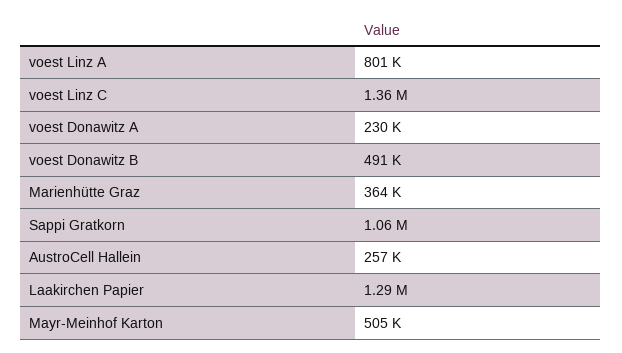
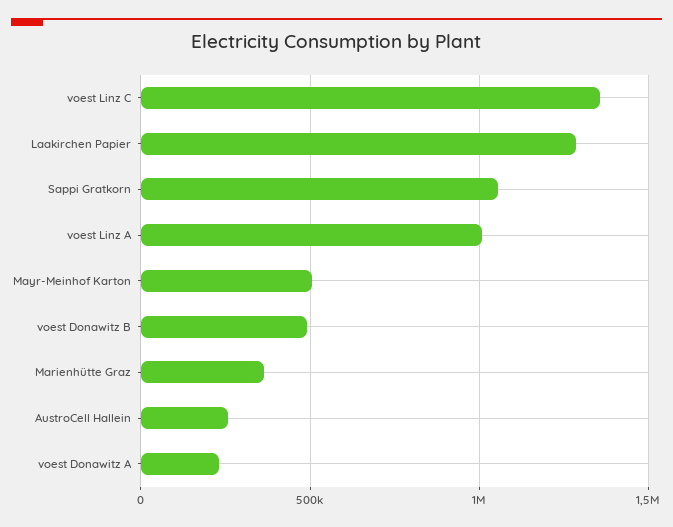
voest Linz A: 801000 -> 1000000

